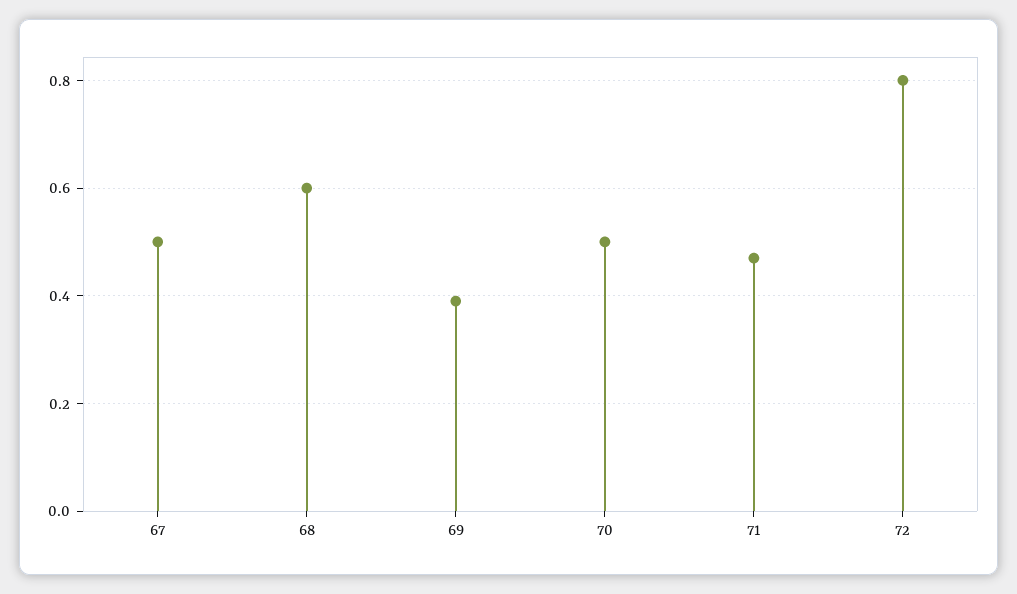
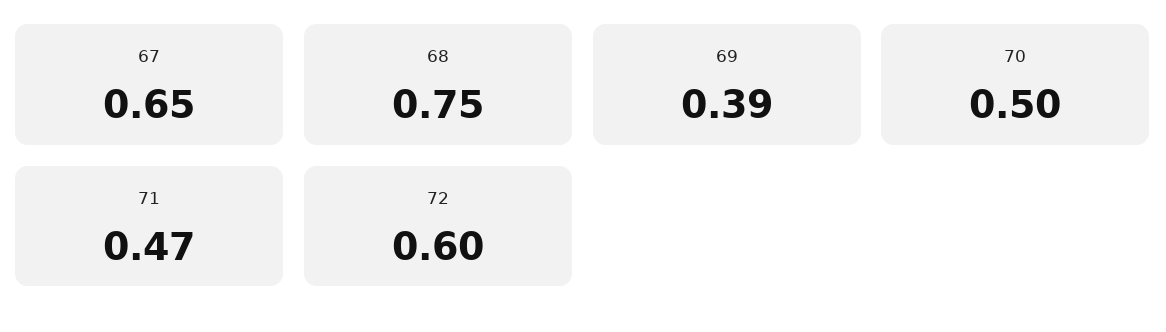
67: 0.5 -> 0.65
68: 0.6 -> 0.75
72: 0.8 -> 0.6

